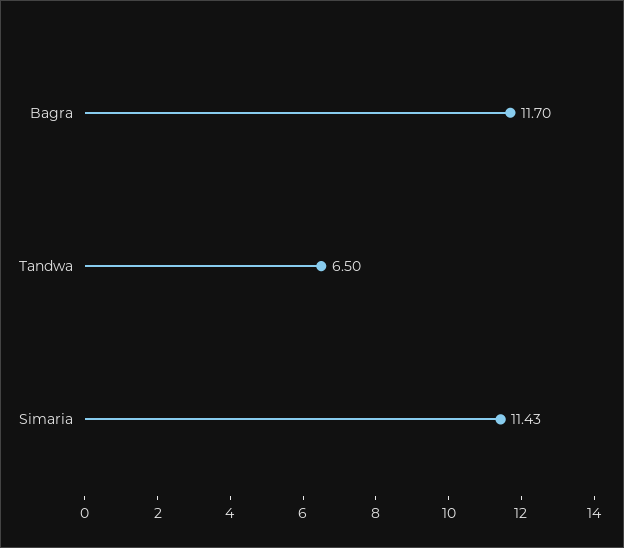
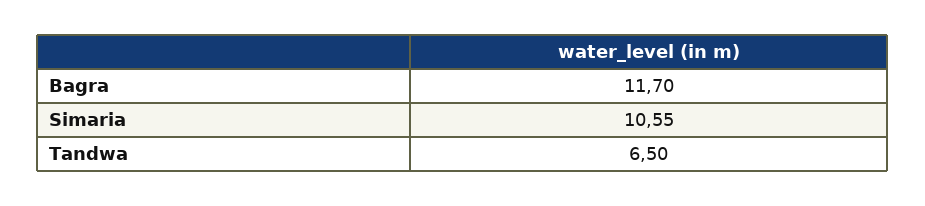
Simaria: 11.43 -> 10.55

